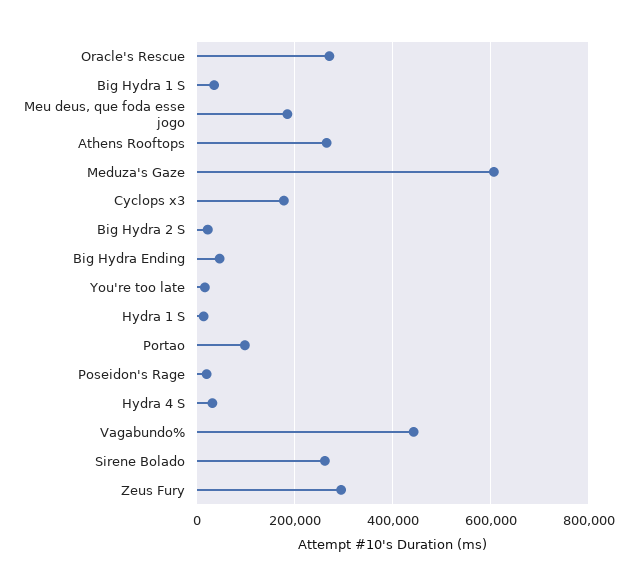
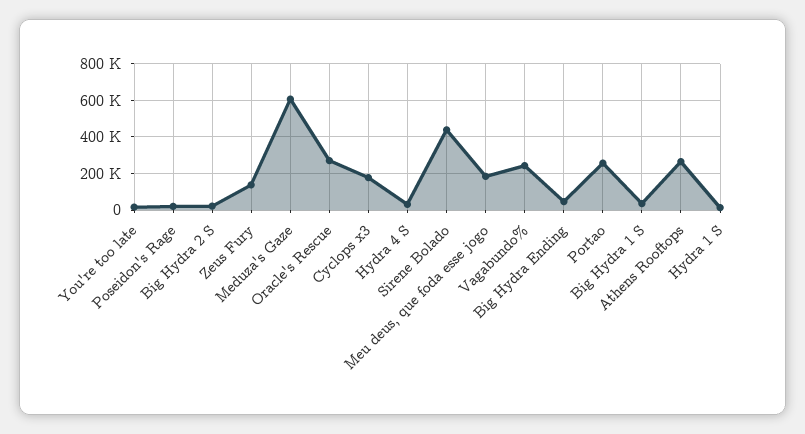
Portao: 100000 -> 250000
Vagabundo%: 440000 -> 250000
Sirene Bolado: 260000 -> 450000
Zeus Fury: 300000 -> 150000

